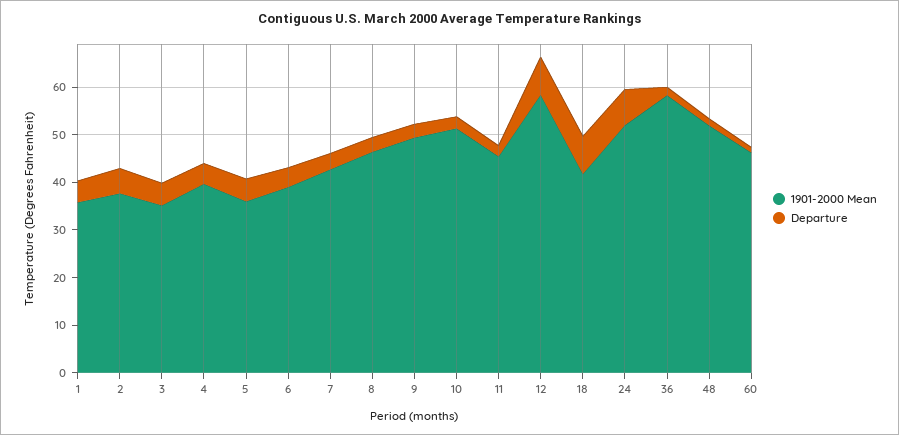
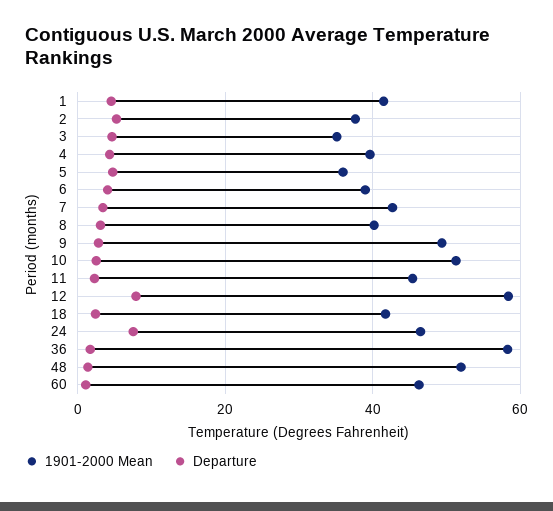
1901-2000 Mean, 1: 36 -> 42
1901-2000 Mean, 8: 46 -> 40
Departure, 18: 8 -> 2
1901-2000 Mean, 24: 52 -> 46

